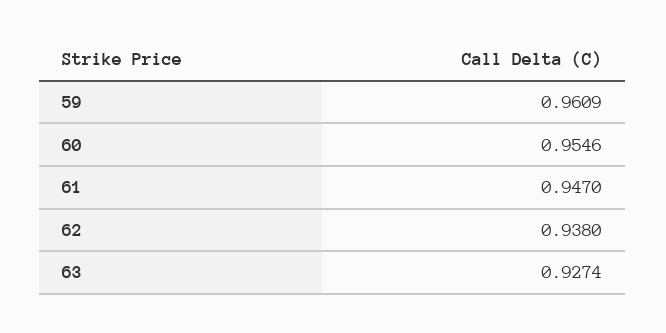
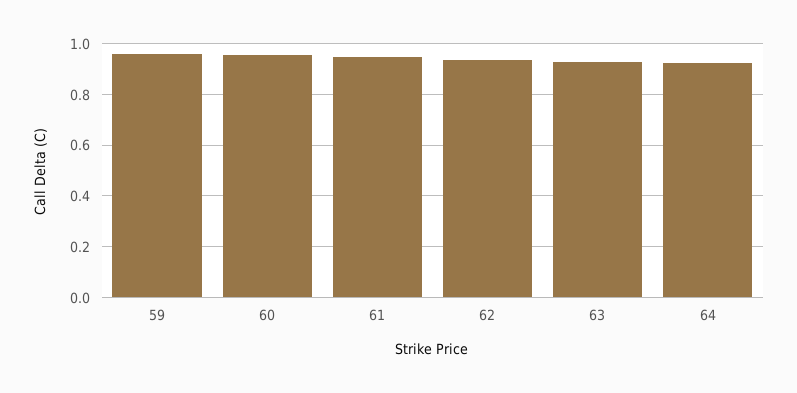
64: none -> 0.925

